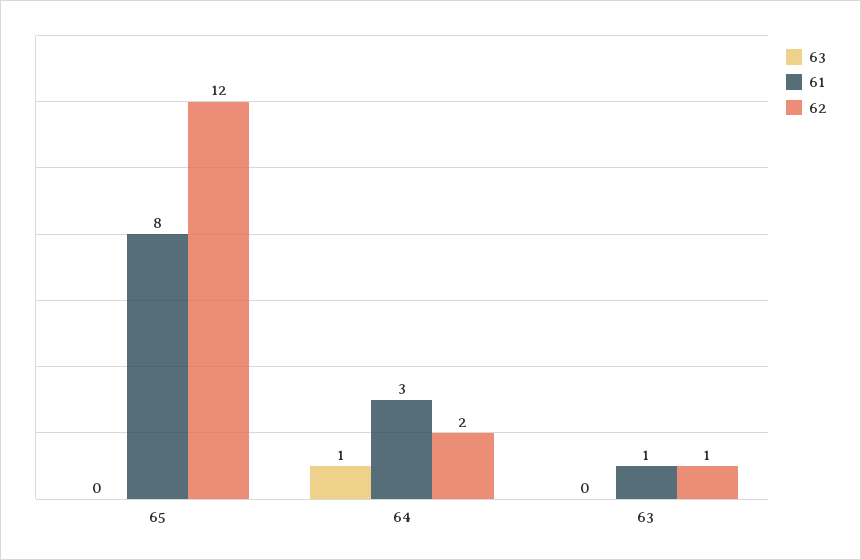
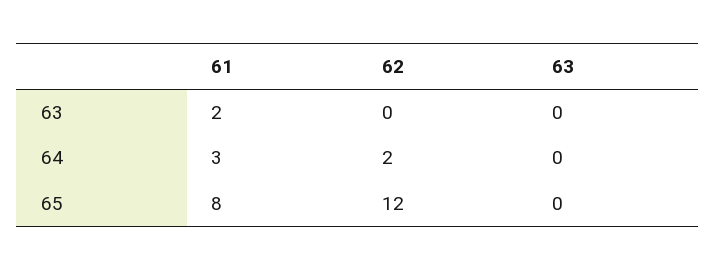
63, 64: 1 -> 0
61, 63: 1 -> 2
62, 63: 1 -> 0

